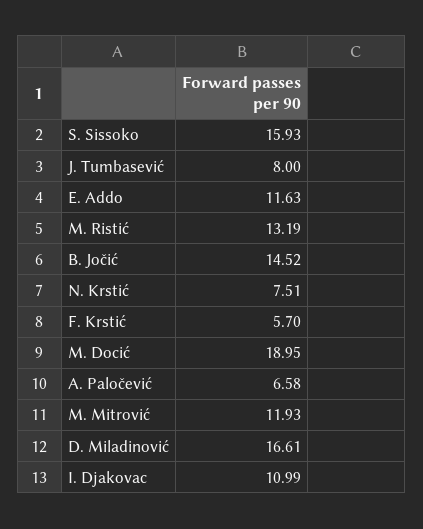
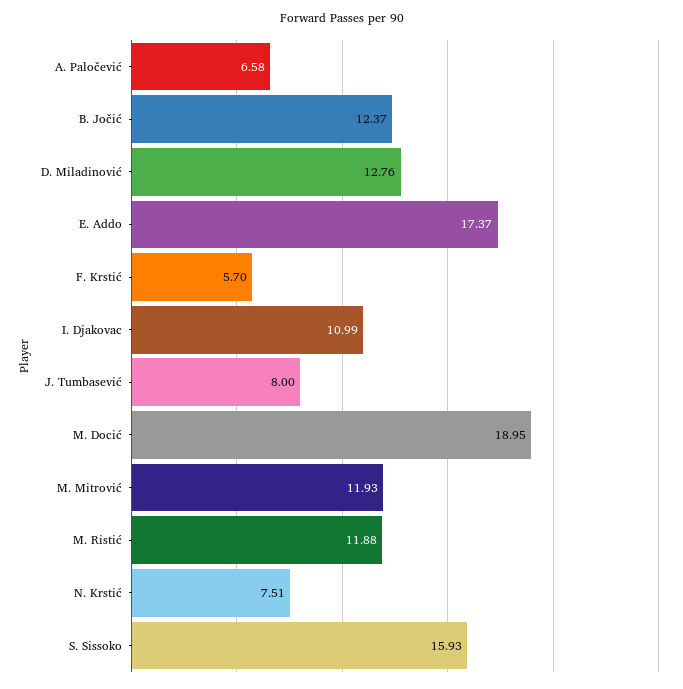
E. Addo: 11.63 -> 17.37
M. Ristić: 13.19 -> 11.88
B. Jočić: 14.52 -> 12.37
D. Miladinović: 16.61 -> 12.76

